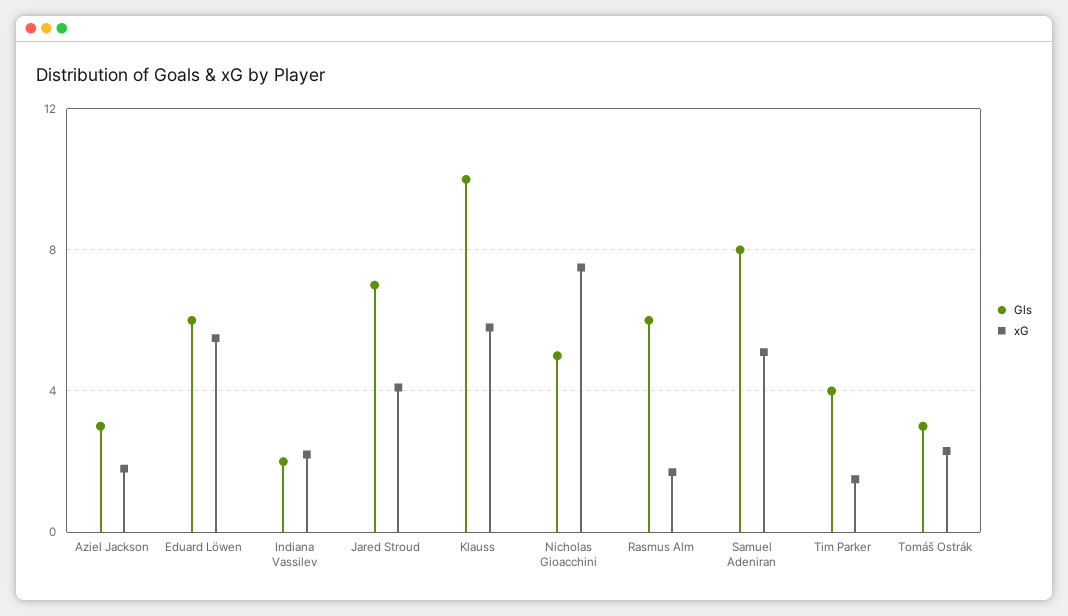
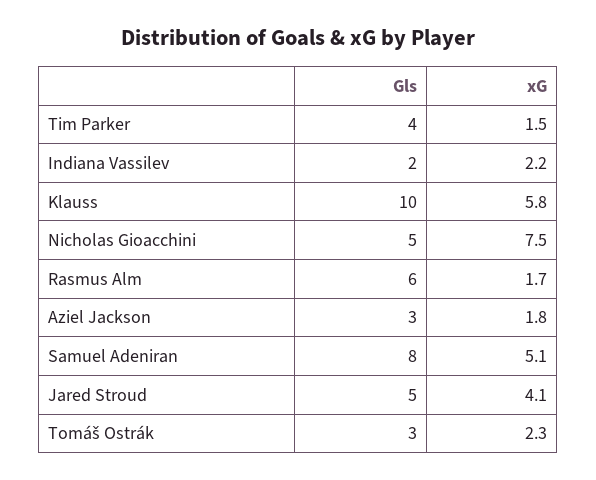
Gls, Eduard Löwen: 6 -> none
xG, Eduard Löwen: 5.5 -> none
Gls, Jared Stroud: 7 -> 5

